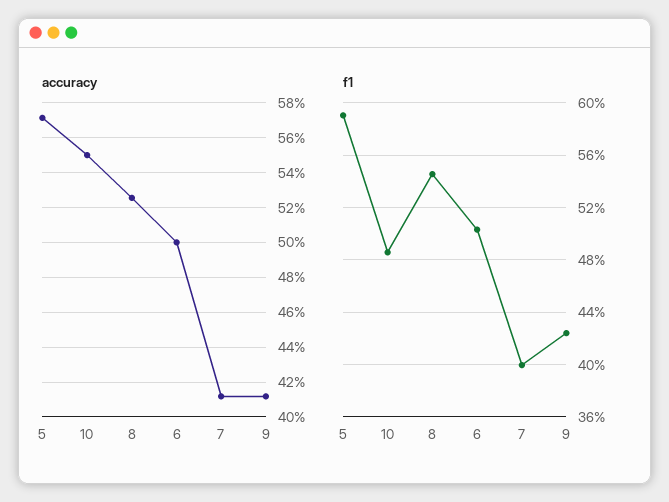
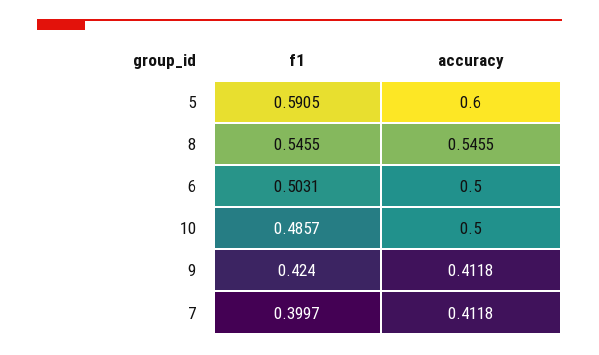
accuracy, 5: 0.57 -> 0.6
accuracy, 10: 0.55 -> 0.5
accuracy, 8: 0.525 -> 0.5455

